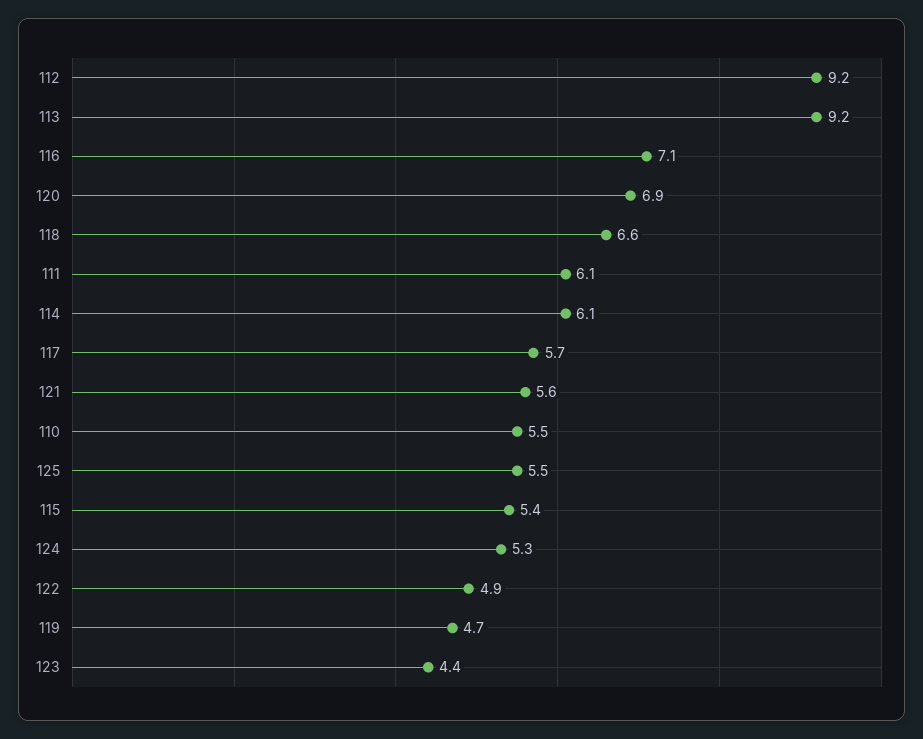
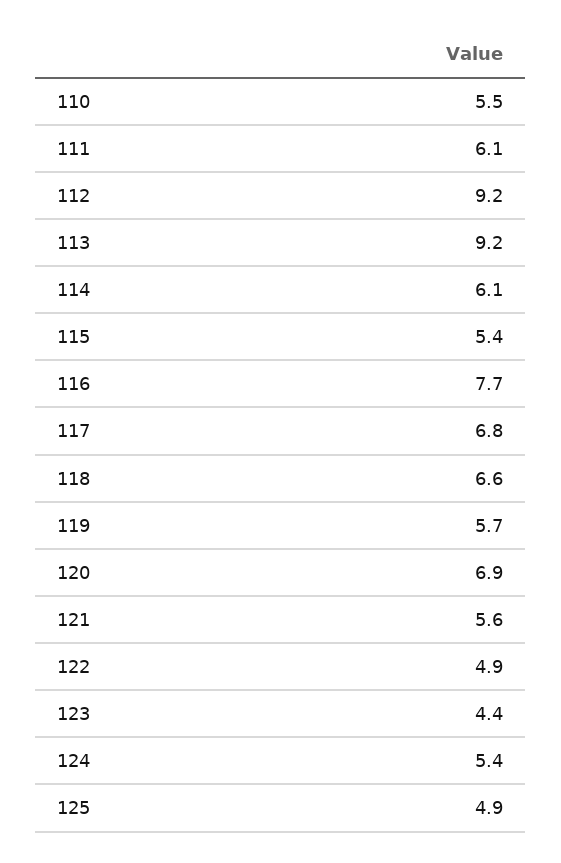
116: 7.1 -> 7.7
117: 5.7 -> 6.8
125: 5.5 -> 4.9
124: 5.3 -> 5.4
119: 4.7 -> 5.7

